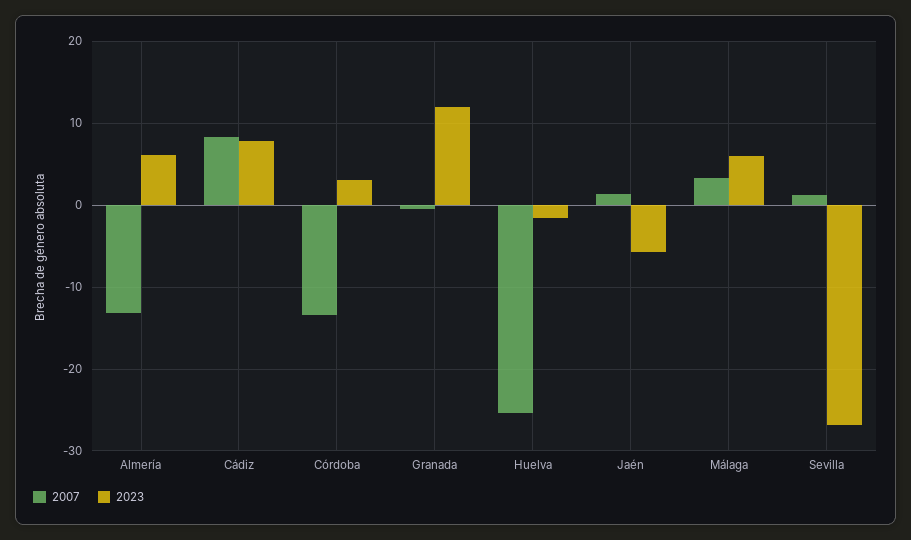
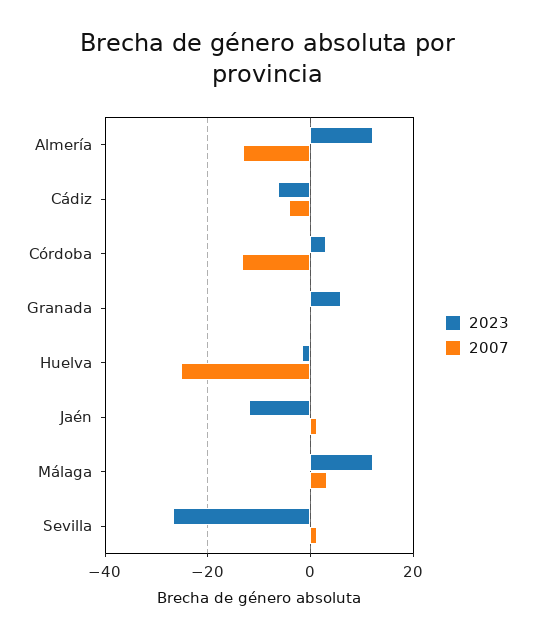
2023, Almería: 6 -> 12
2007, Cádiz: 8 -> -4
2023, Cádiz: 8 -> -6
2023, Granada: 12 -> 6
2023, Jaén: -6 -> -12
2023, Málaga: 6 -> 12

